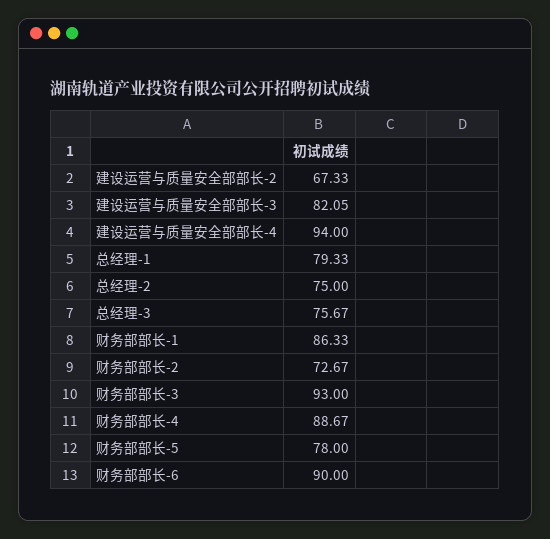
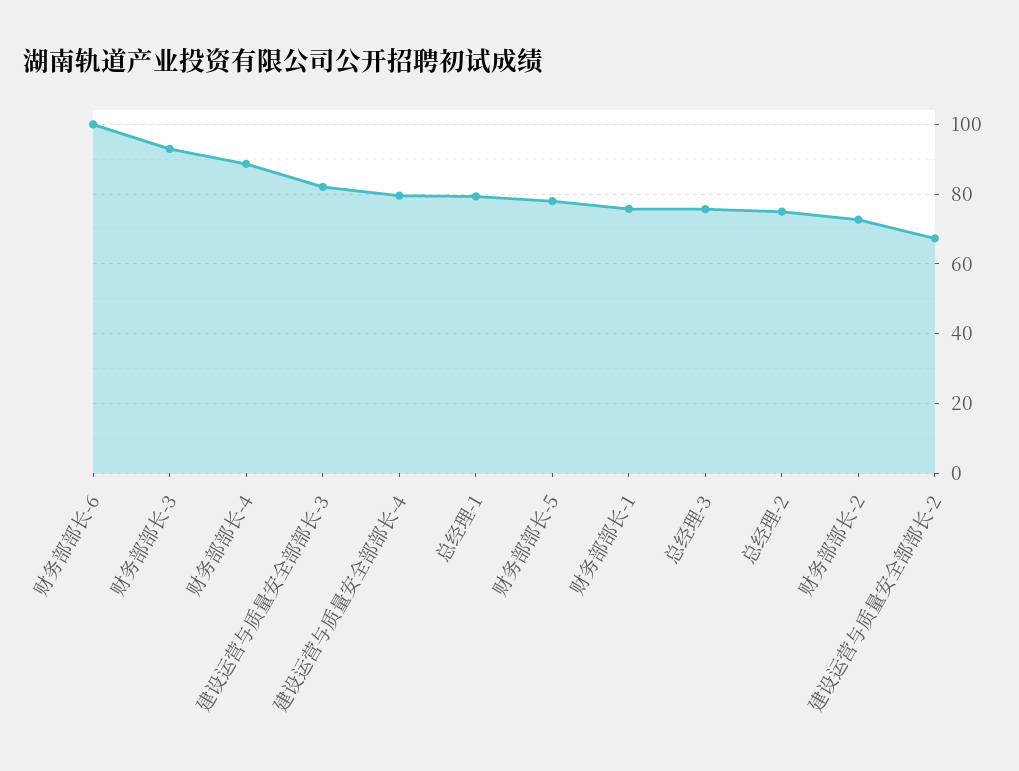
建设运营与质量安全部部长-4: 94 -> 80
财务部部长-1: 86.33 -> 76
财务部部长-6: 90 -> 100

